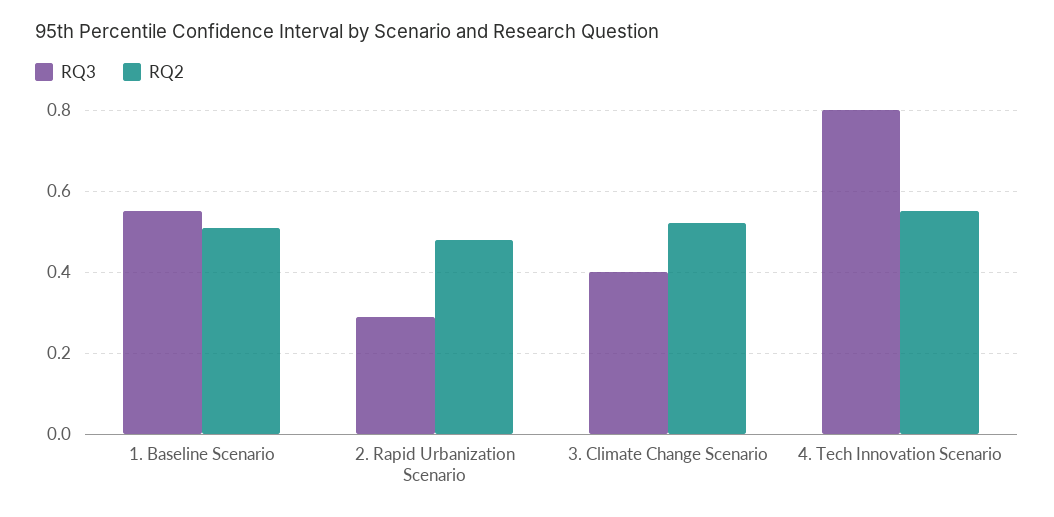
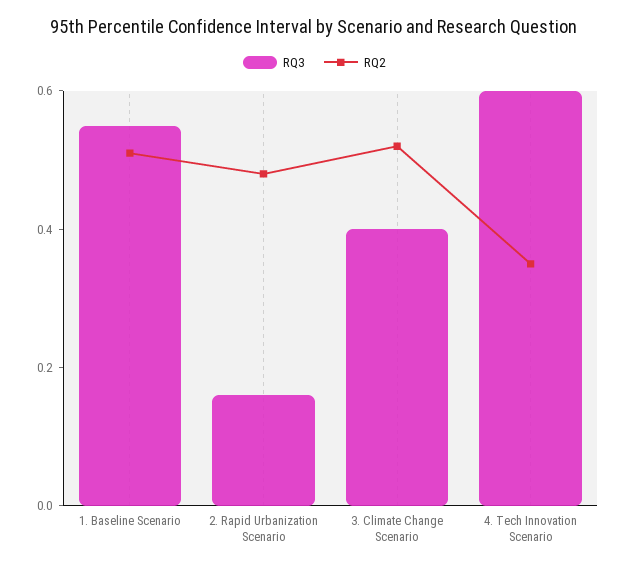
RQ3, 2. Rapid Urbanization Scenario: 0.3 -> 0.15
RQ3, 4. Tech Innovation Scenario: 0.8 -> 0.6
RQ2, 4. Tech Innovation Scenario: 0.55 -> 0.35

